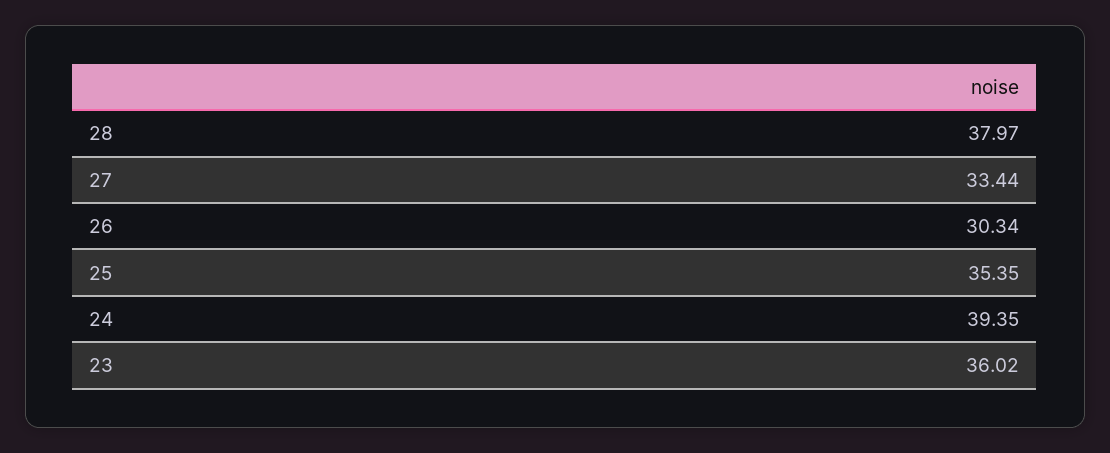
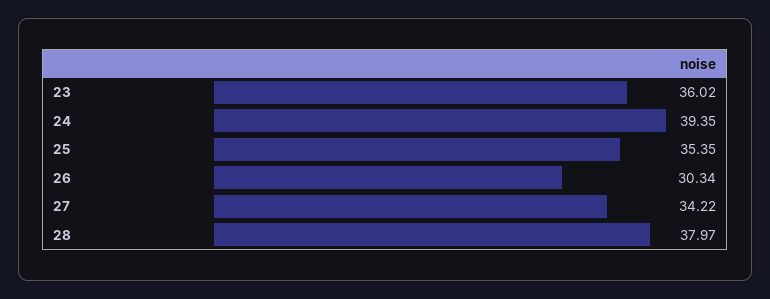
27: 33.44 -> 34.22

